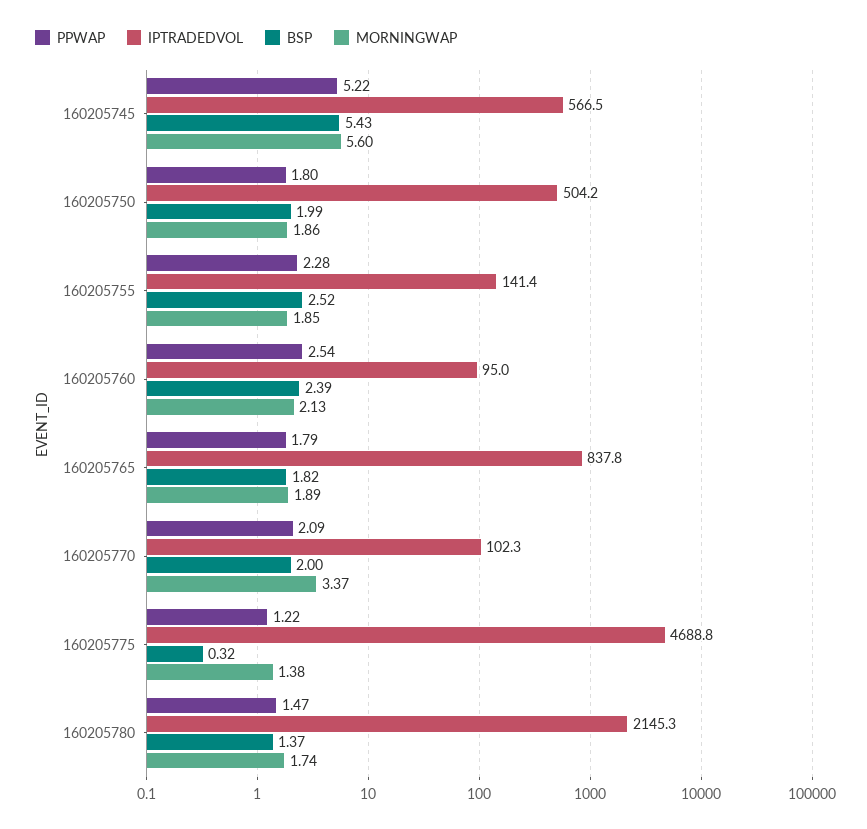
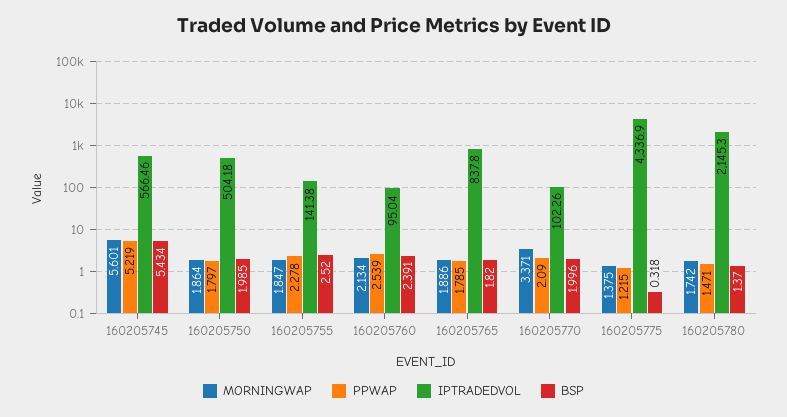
IPTRADEDVOL, 160205775: 4688.8 -> 4336.9

